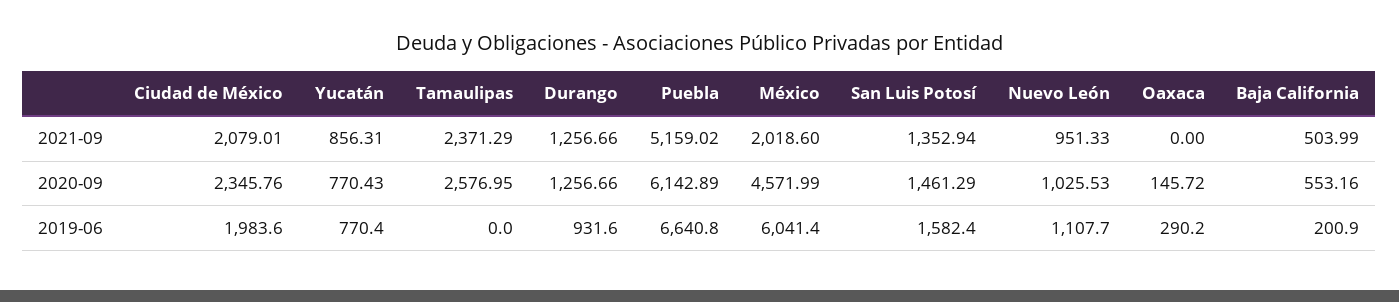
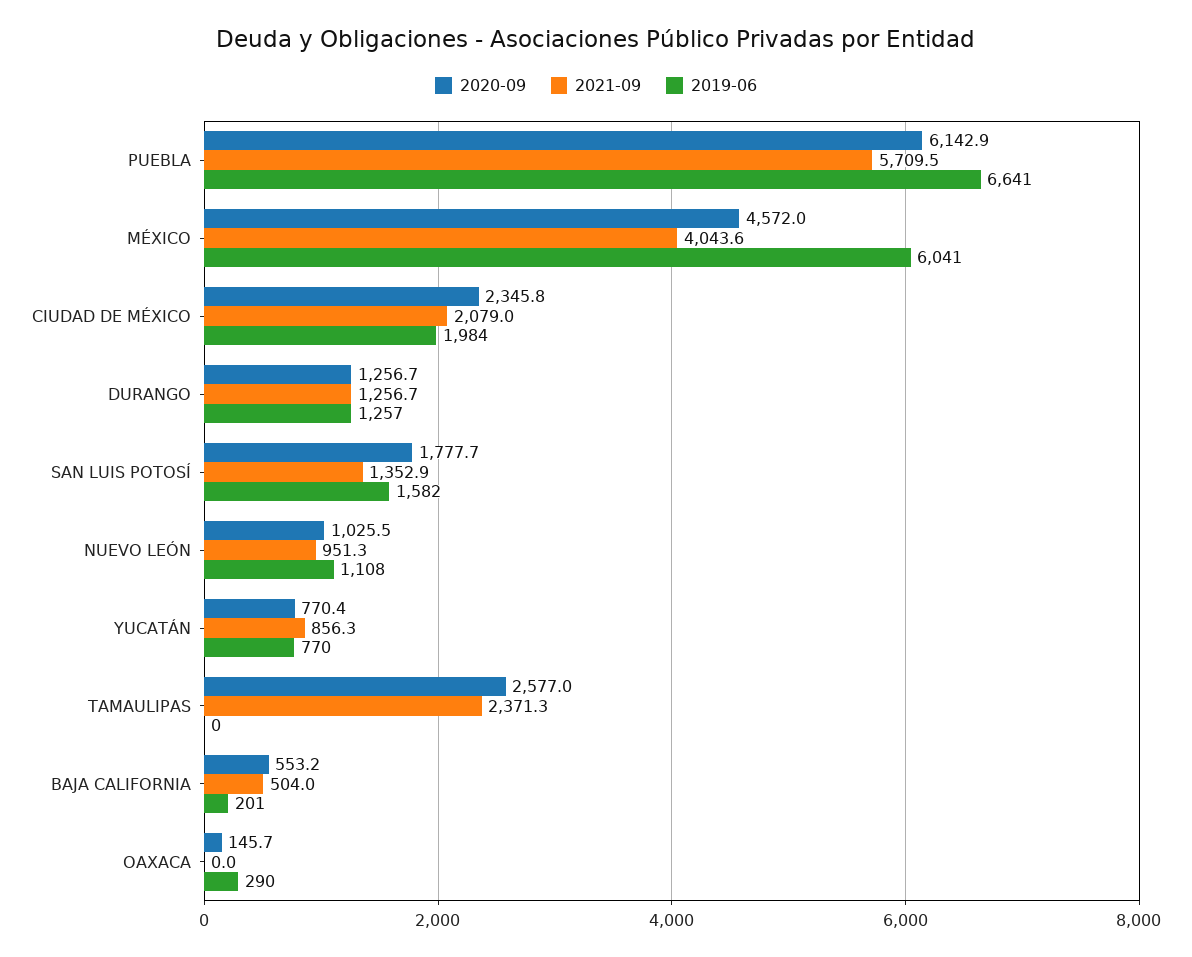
2021-09, Puebla: 5159.02 -> 5709.5
2021-09, México: 2018.6 -> 4043.6
2020-09, San Luis Potosí: 1461.29 -> 1777.7
2019-06, Durango: 931.6 -> 1257

